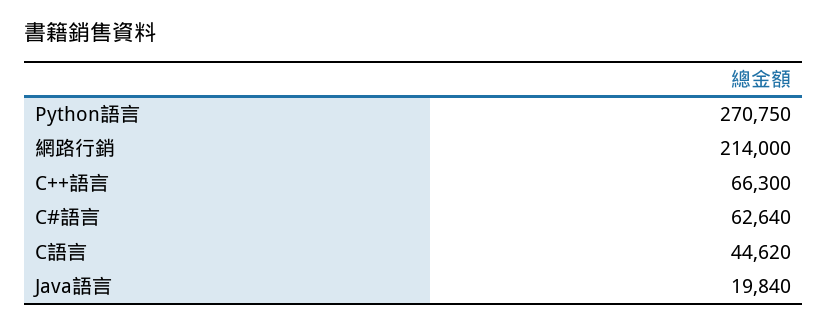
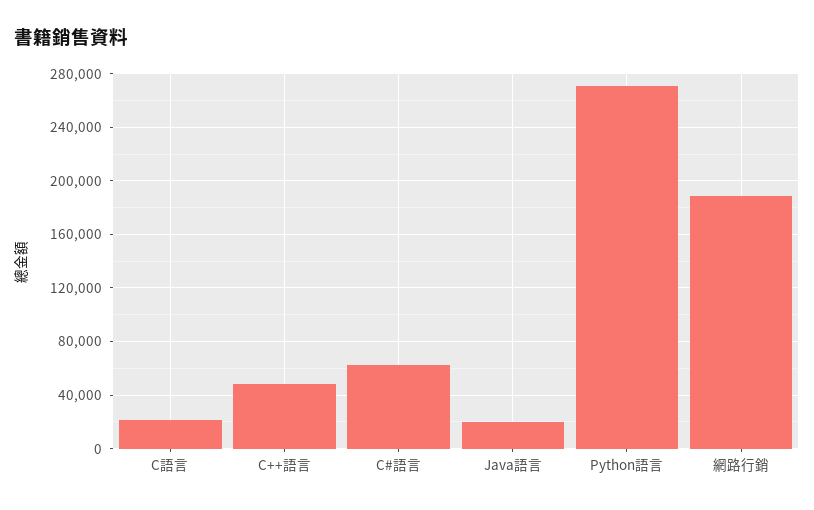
網路行銷: 214000 -> 190000
C++語言: 66300 -> 50000
C語言: 44620 -> 20000

